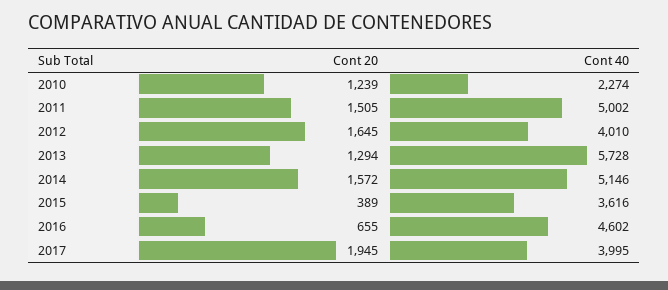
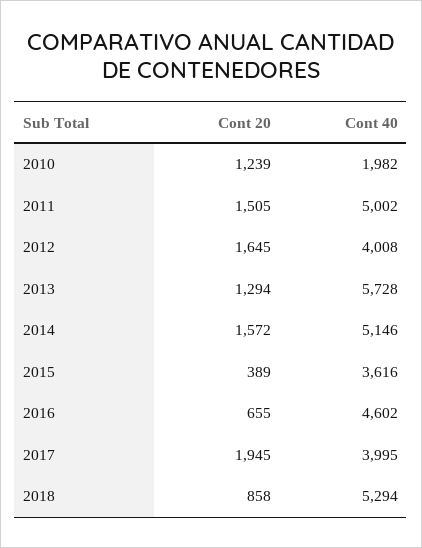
Cont 40, 2010: 2274 -> 1982
Cont 40, 2012: 4010 -> 4008
Cont 20, 2018: none -> 858
Cont 40, 2018: none -> 5294

